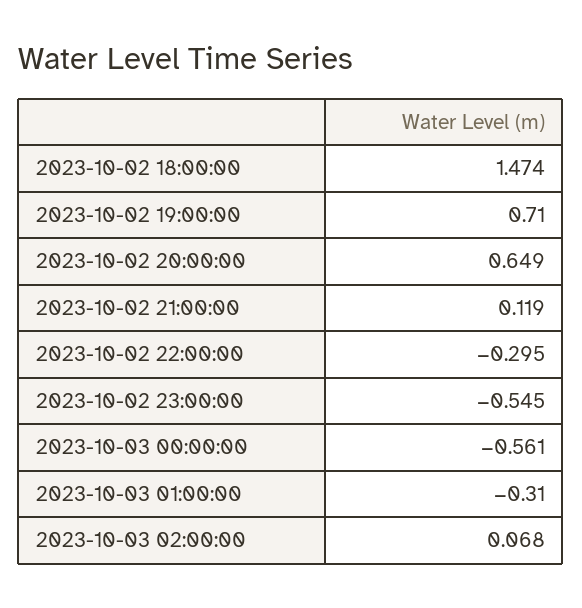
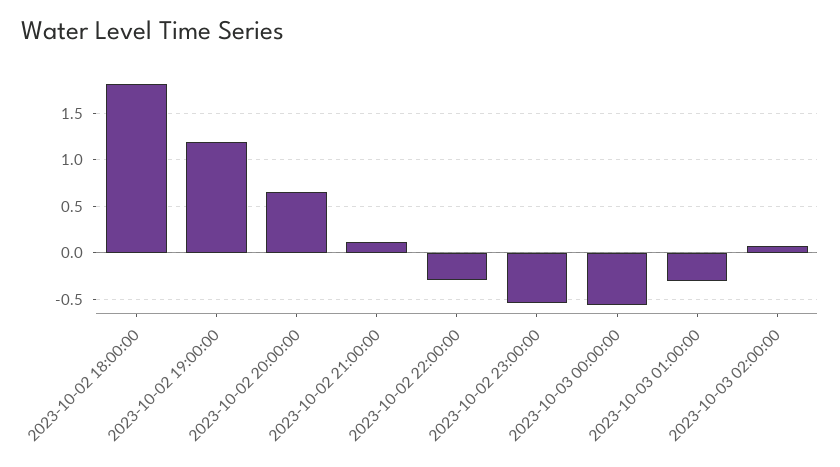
2023-10-02 18:00:00: 1.474 -> 1.8
2023-10-02 19:00:00: 0.71 -> 1.2

